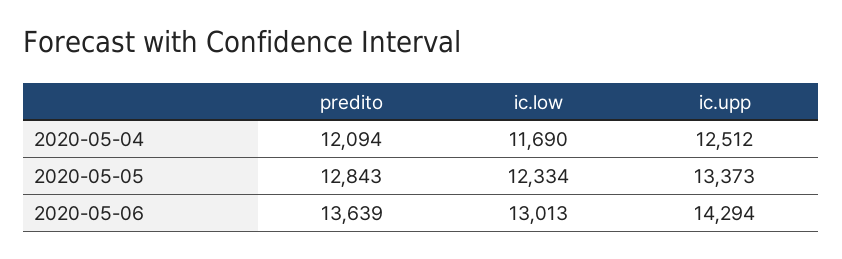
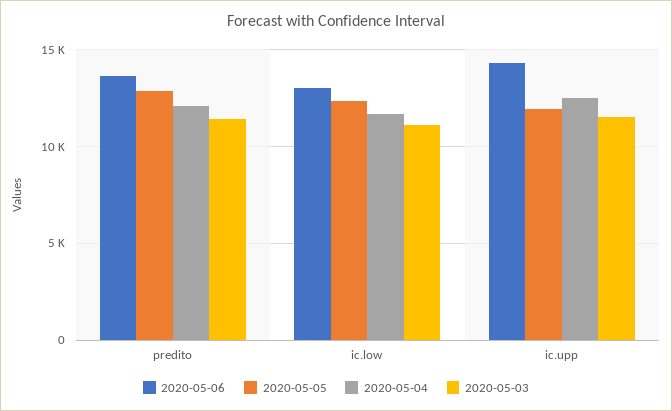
2020-05-05, ic.upp: 13373 -> 12000
2020-05-03, predito: none -> 11500
2020-05-03, ic.low: none -> 11000
2020-05-03, ic.upp: none -> 11500

